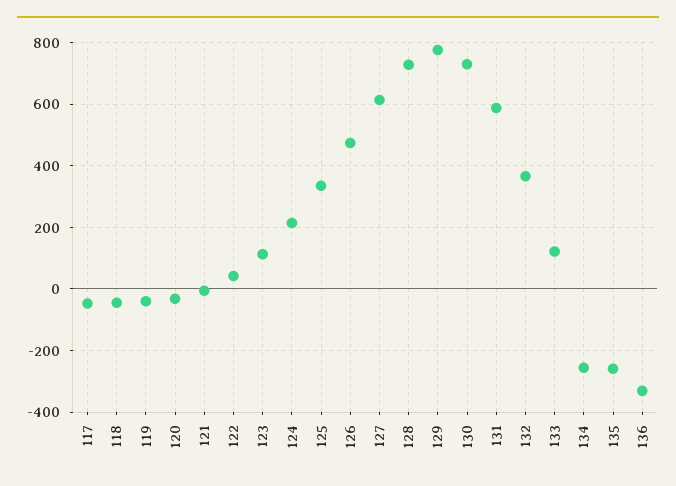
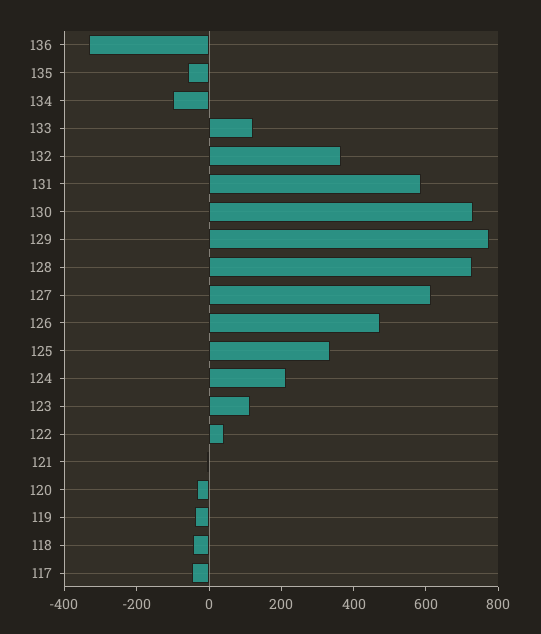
134: -260 -> -100
135: -260 -> -50

